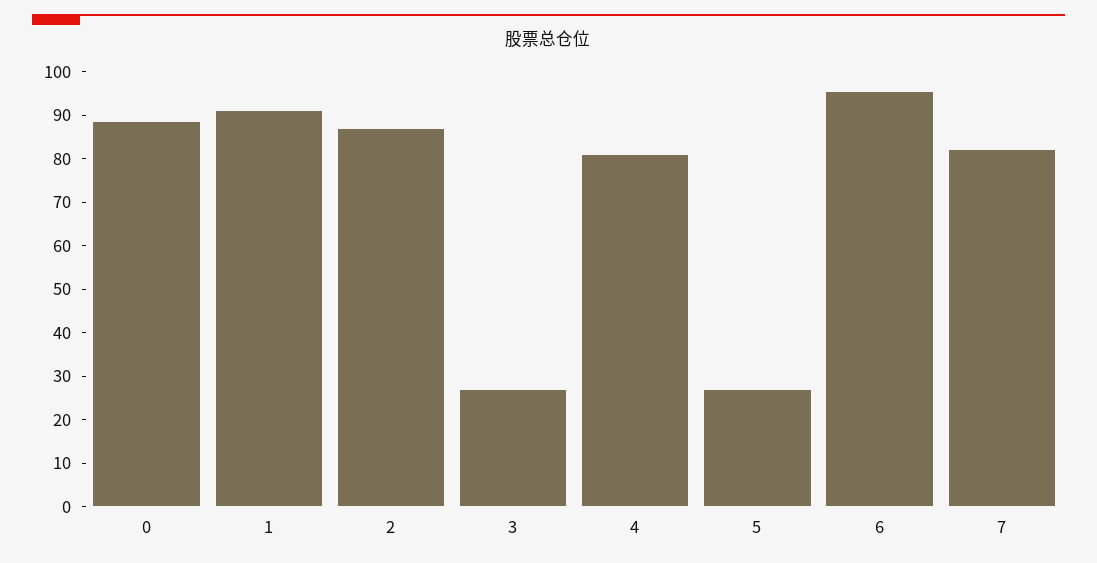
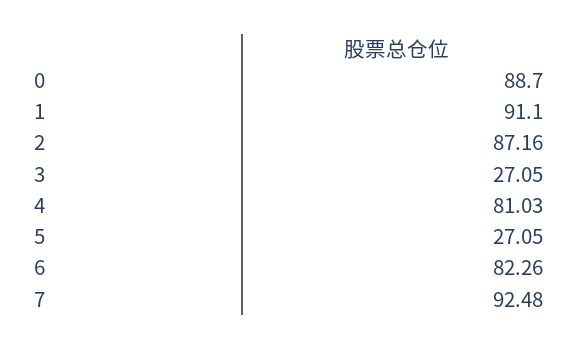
6: 96 -> 82.26
7: 82 -> 92.48

